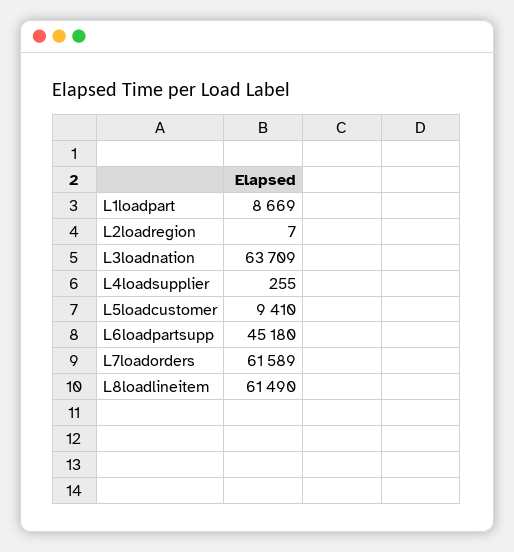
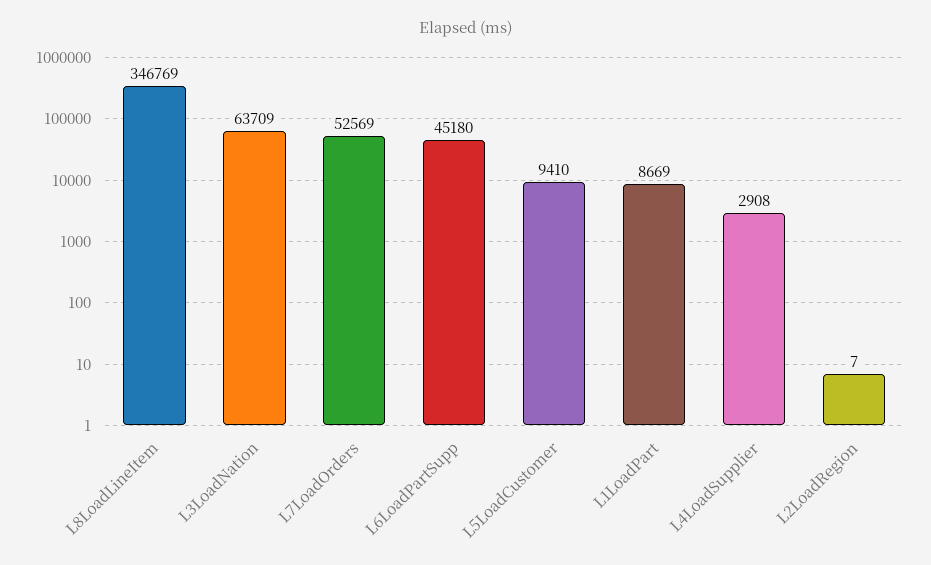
L4loadsupplier: 255 -> 2908
L7loadorders: 61589 -> 52569
L8loadlineitem: 61490 -> 346769

